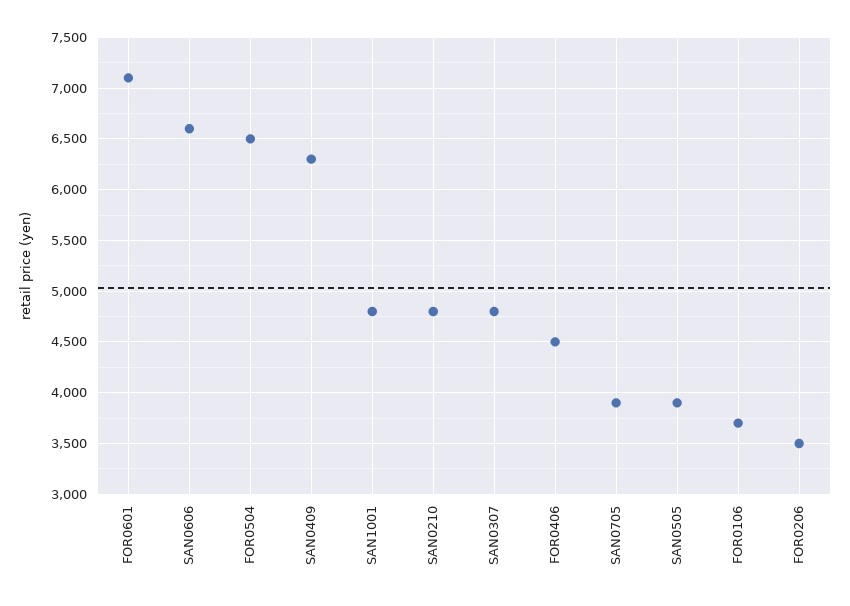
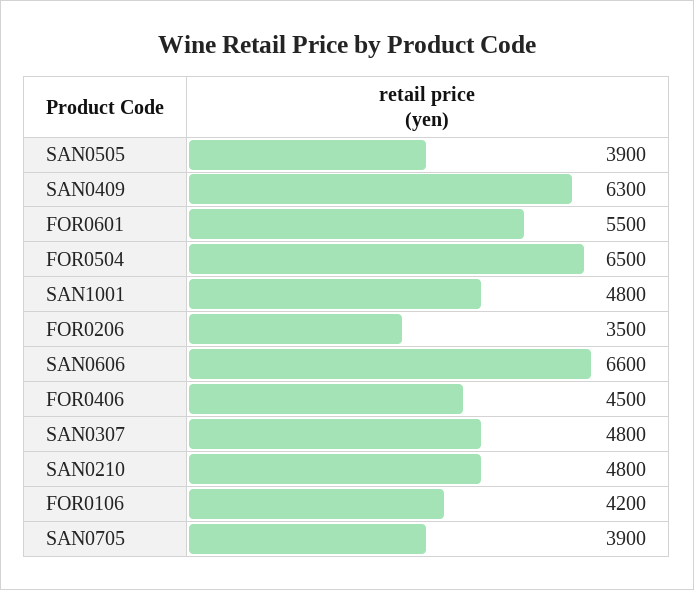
FOR0601: 7100 -> 5500
FOR0106: 3700 -> 4200

